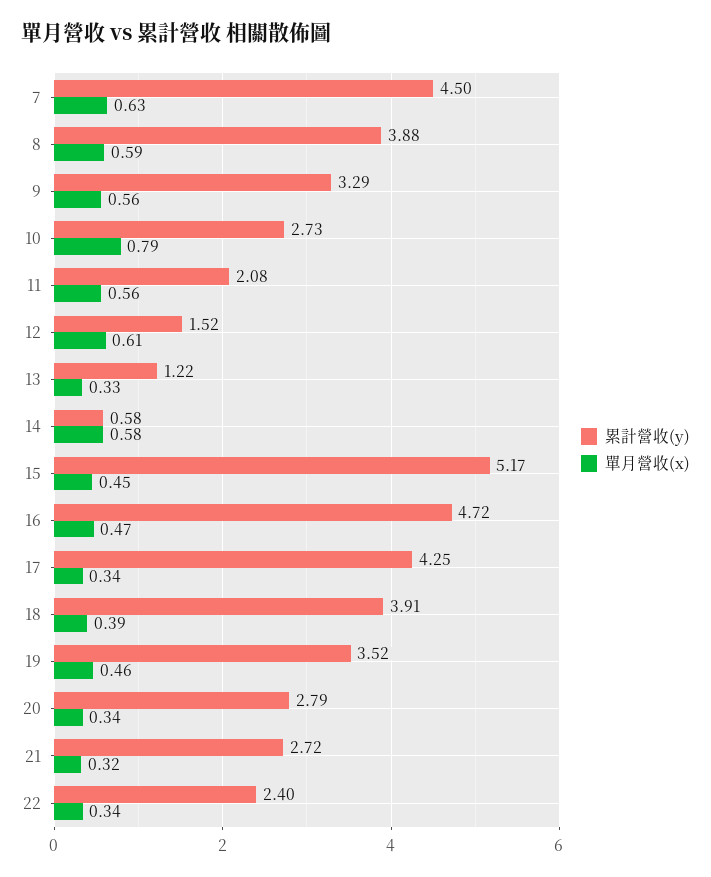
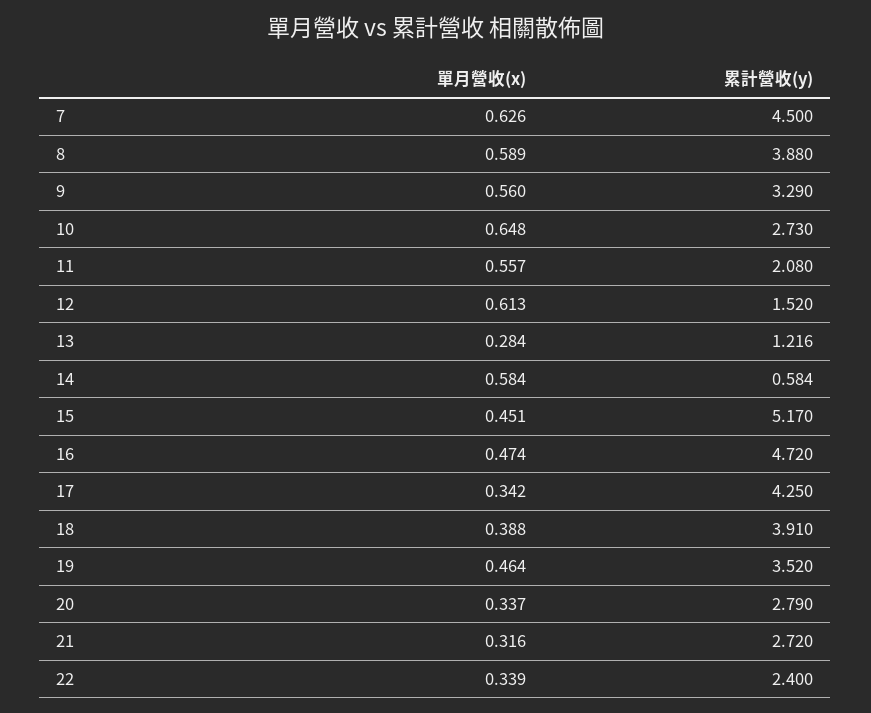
單月營收(x), 10: 0.79 -> 0.648
單月營收(x), 13: 0.33 -> 0.284

